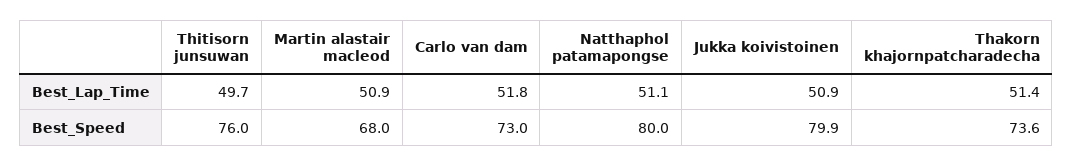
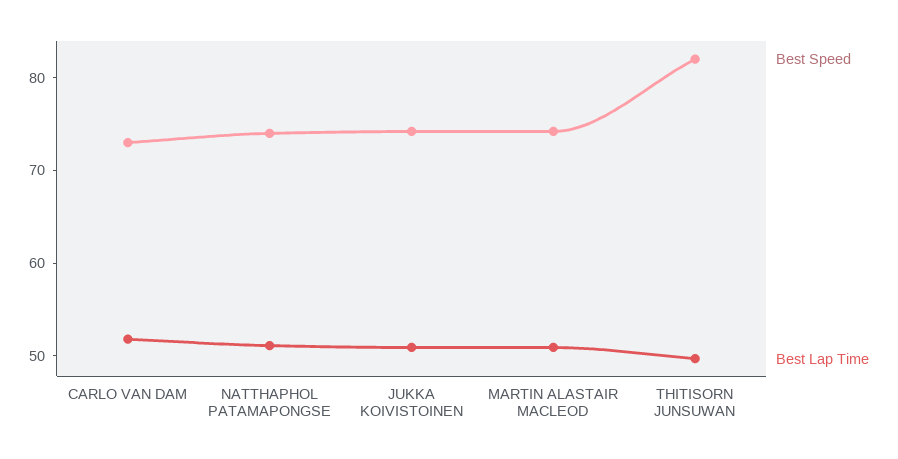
Best_Lap_Time, Thakorn khajornpatcharadecha: 51.4 -> none
Best_Speed, Thitisorn junsuwan: 76 -> 82
Best_Speed, Martin alastair macleod: 68 -> 74
Best_Speed, Natthaphol patamapongse: 80 -> 74
Best_Speed, Jukka koivistoinen: 79.9 -> 74
Best_Speed, Thakorn khajornpatcharadecha: 73.6 -> none

